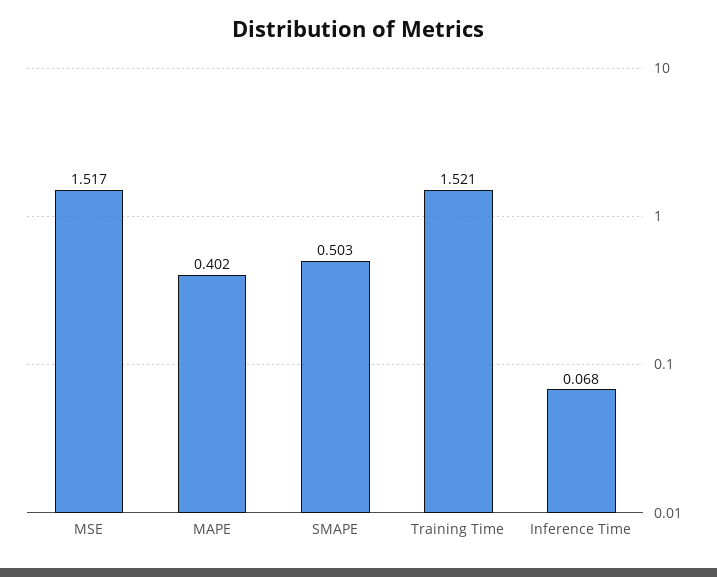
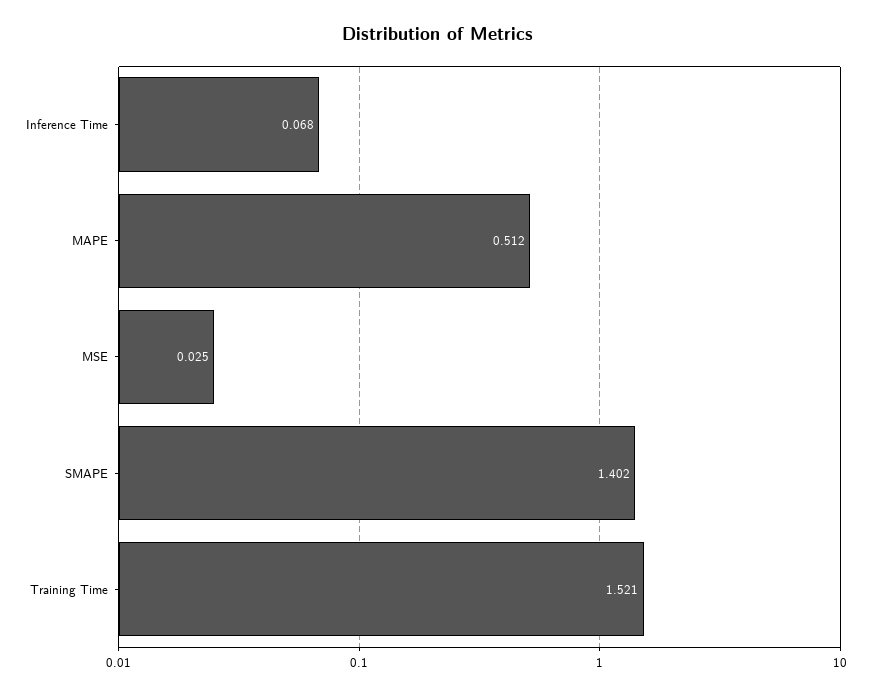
MSE: 1.517 -> 0.025
MAPE: 0.402 -> 0.512
SMAPE: 0.503 -> 1.402

